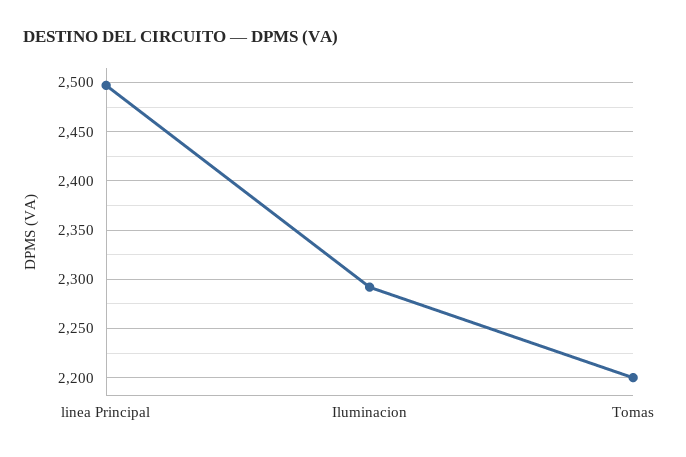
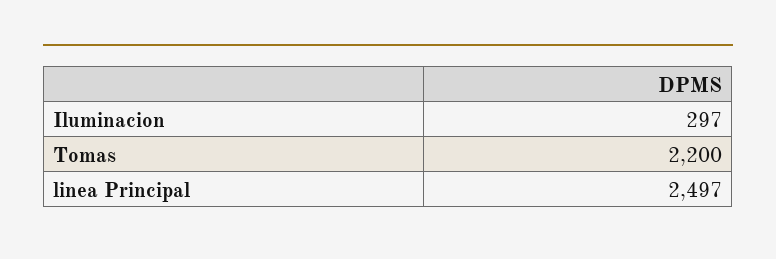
Iluminacion: 2290 -> 297

